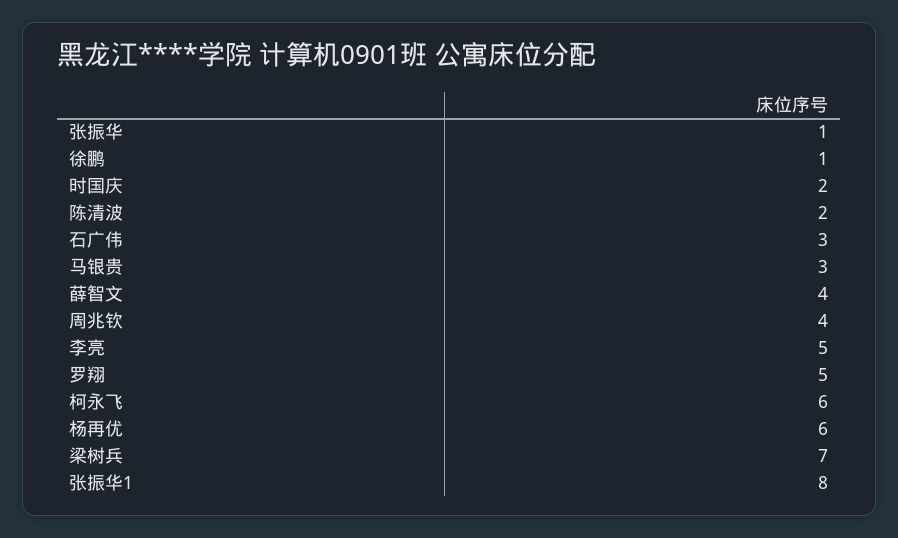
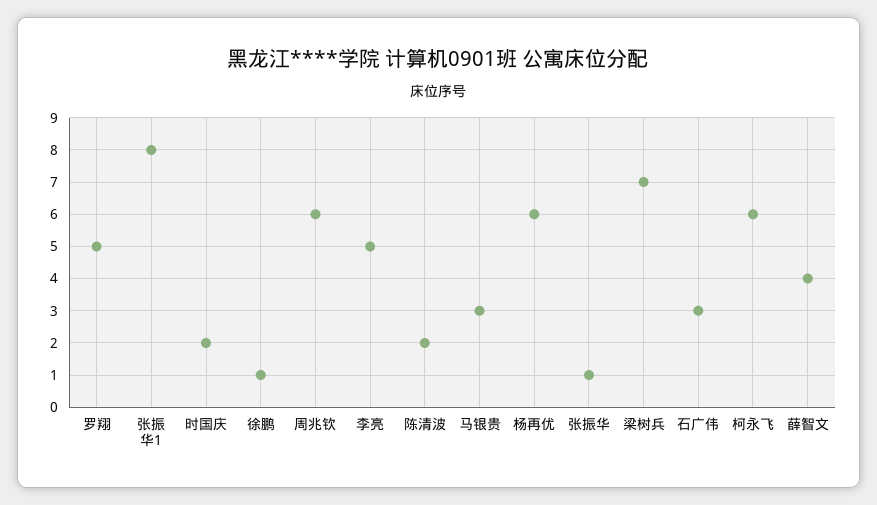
周兆钦: 4 -> 6

